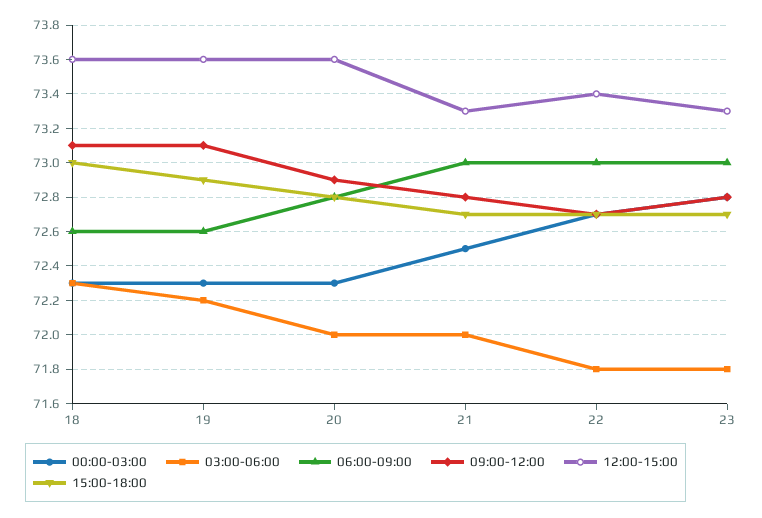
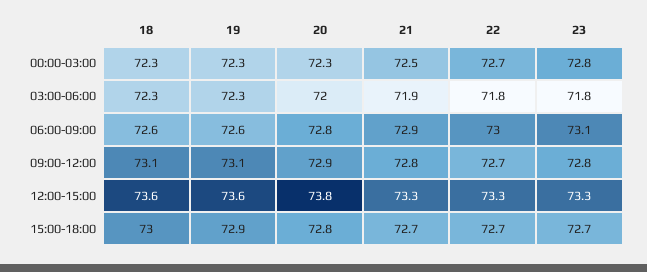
03:00-06:00, 19: 72.2 -> 72.3
12:00-15:00, 20: 73.6 -> 73.8
03:00-06:00, 21: 72 -> 71.9
06:00-09:00, 21: 73 -> 72.9
12:00-15:00, 22: 73.4 -> 73.3
06:00-09:00, 23: 73 -> 73.1

